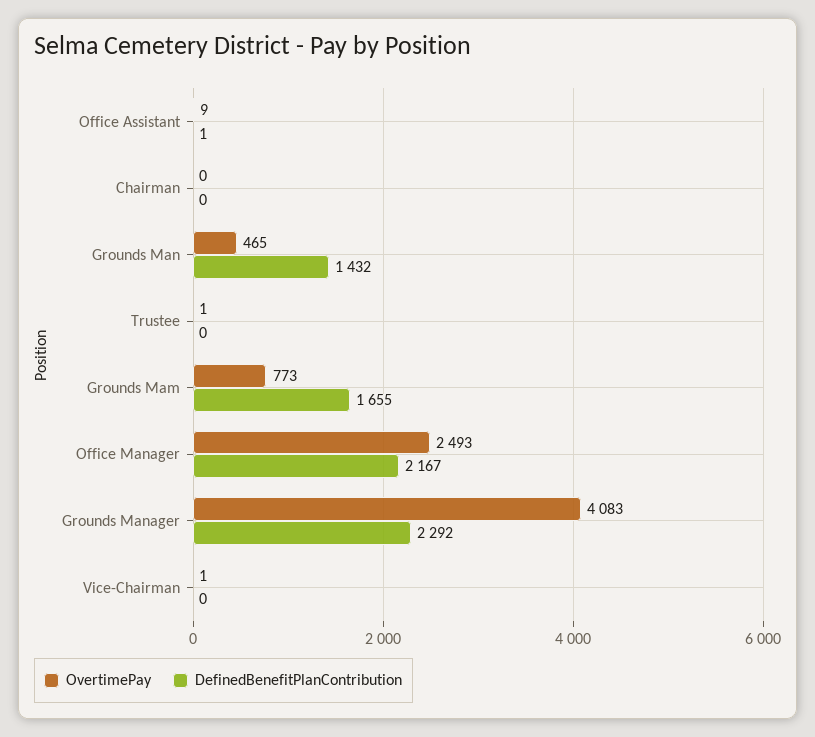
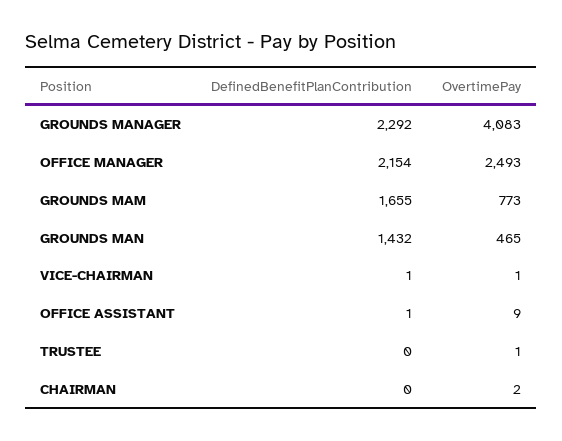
OvertimePay, Chairman: 0 -> 2
DefinedBenefitPlanContribution, Office Manager: 2167 -> 2154
DefinedBenefitPlanContribution, Vice-Chairman: 0 -> 1

